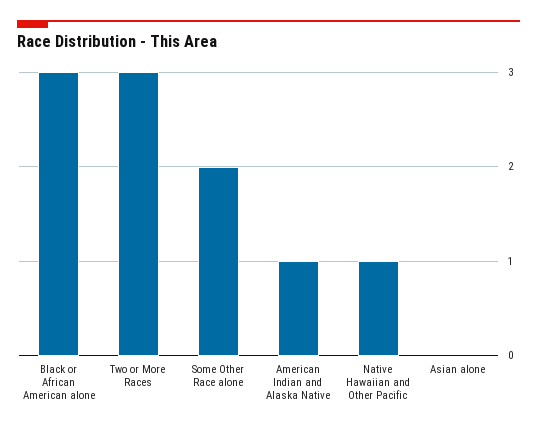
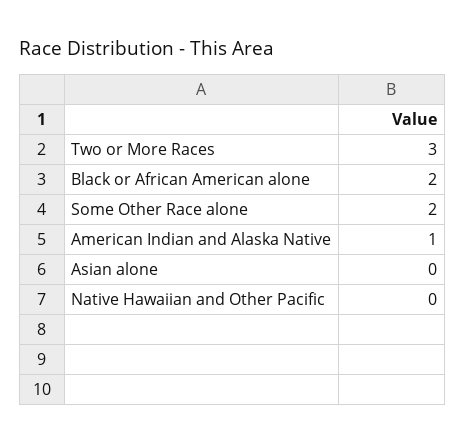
Black or African American alone: 3 -> 2
Native Hawaiian and Other Pacific: 1 -> 0

